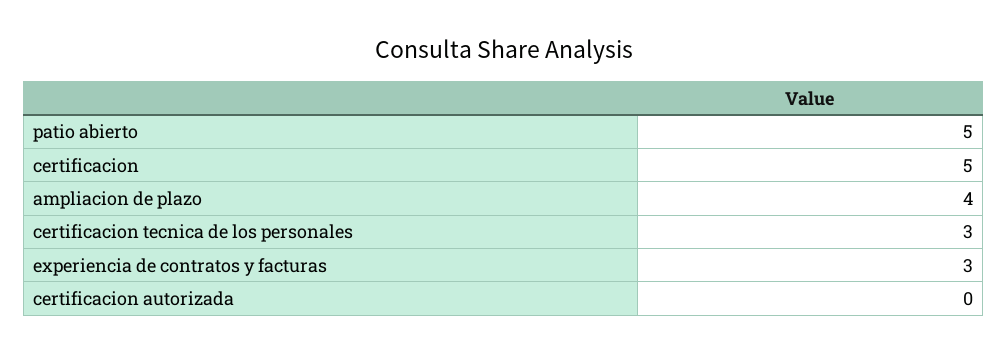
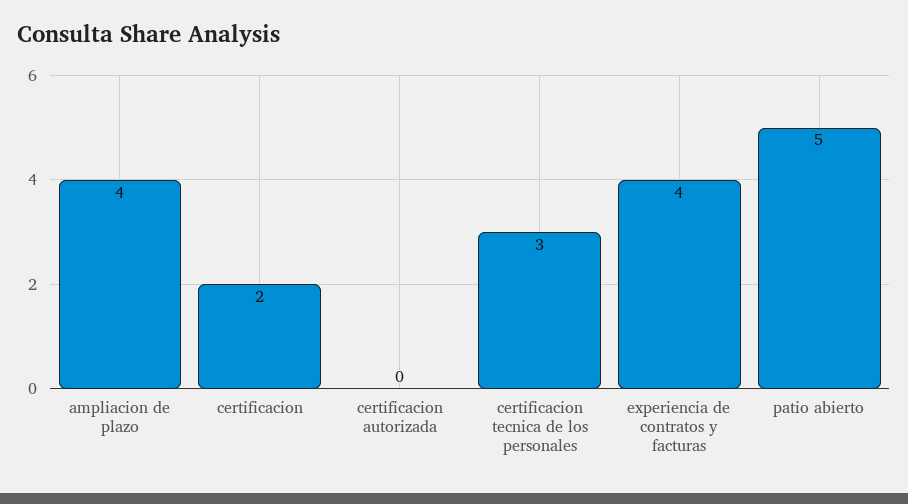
certificacion: 5 -> 2
experiencia de contratos y facturas: 3 -> 4

